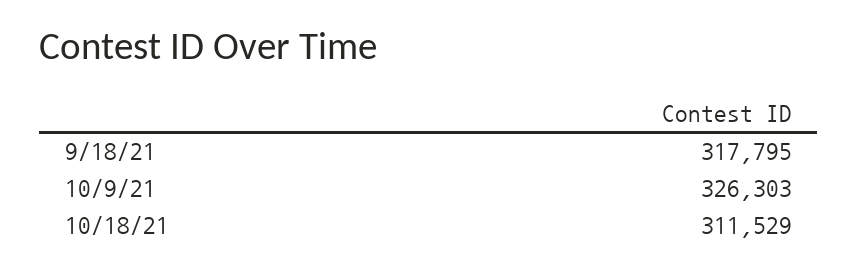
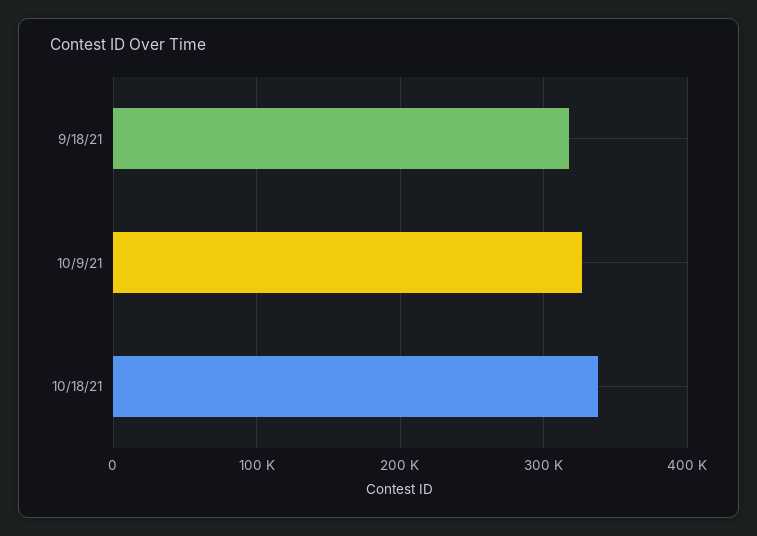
10/18/21: 311529 -> 340000

